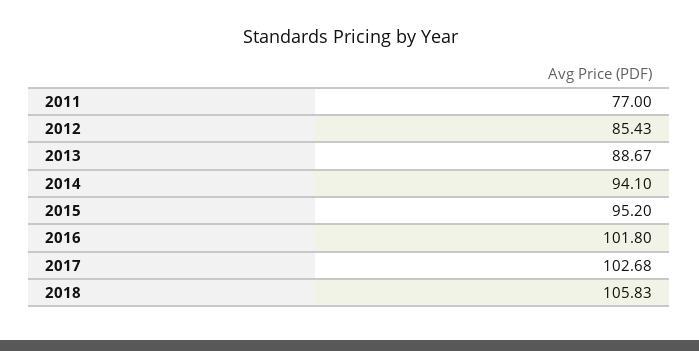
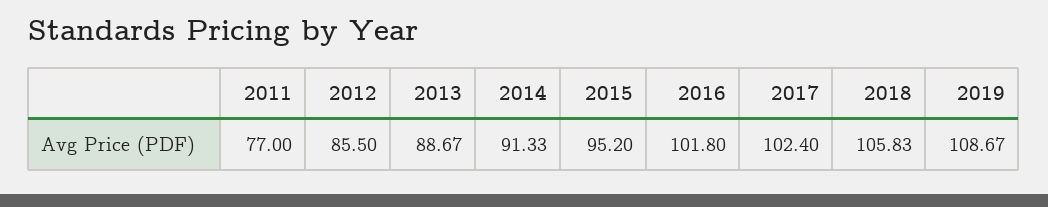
2012: 85.43 -> 85.5
2014: 94.1 -> 91.33
2017: 102.68 -> 102.4
2019: none -> 108.67

